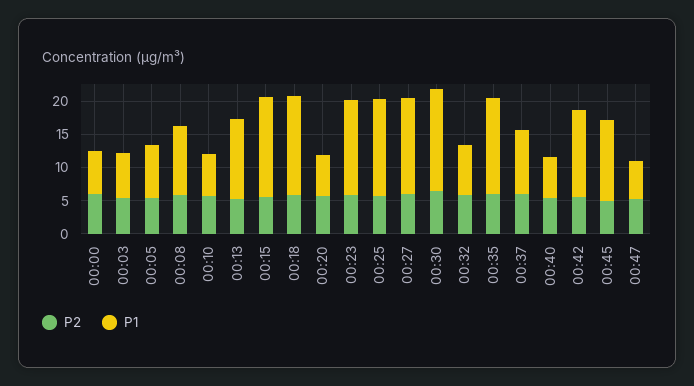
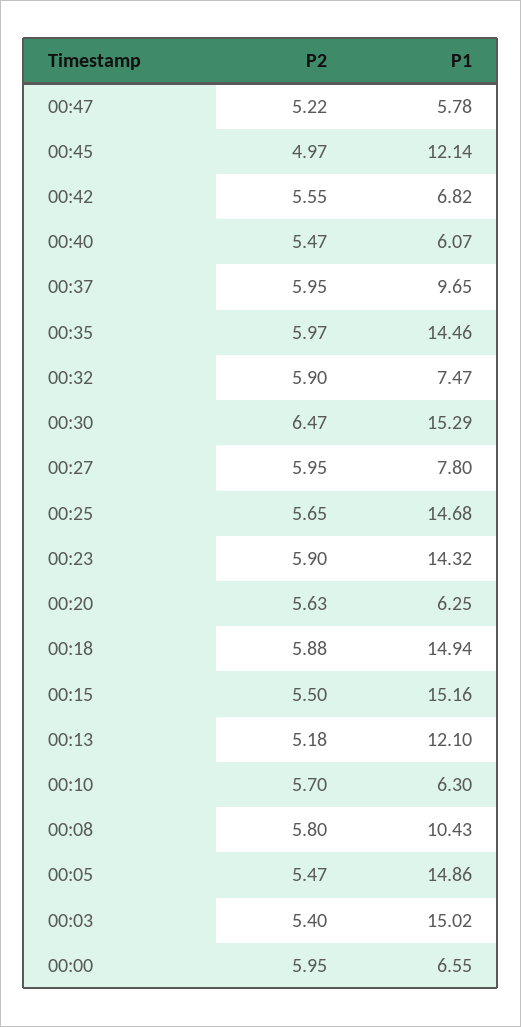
P1, 00:03: 7.5 -> 15.02
P1, 00:05: 7.5 -> 14.86
P1, 00:27: 15 -> 7.8
P1, 00:42: 12.5 -> 6.82

